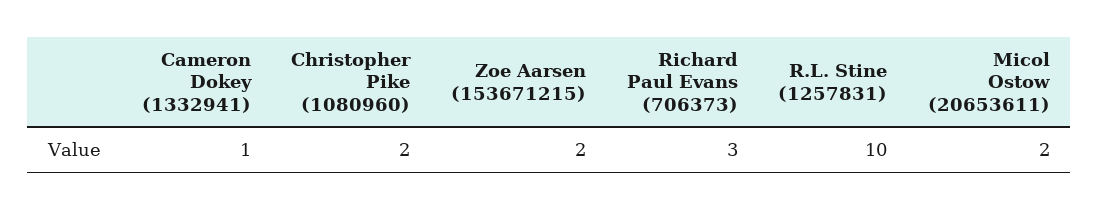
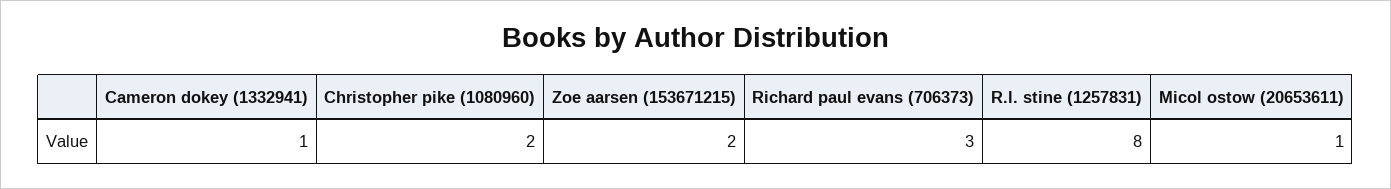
R.L. Stine (1257831): 10 -> 8
Micol Ostow (20653611): 2 -> 1

